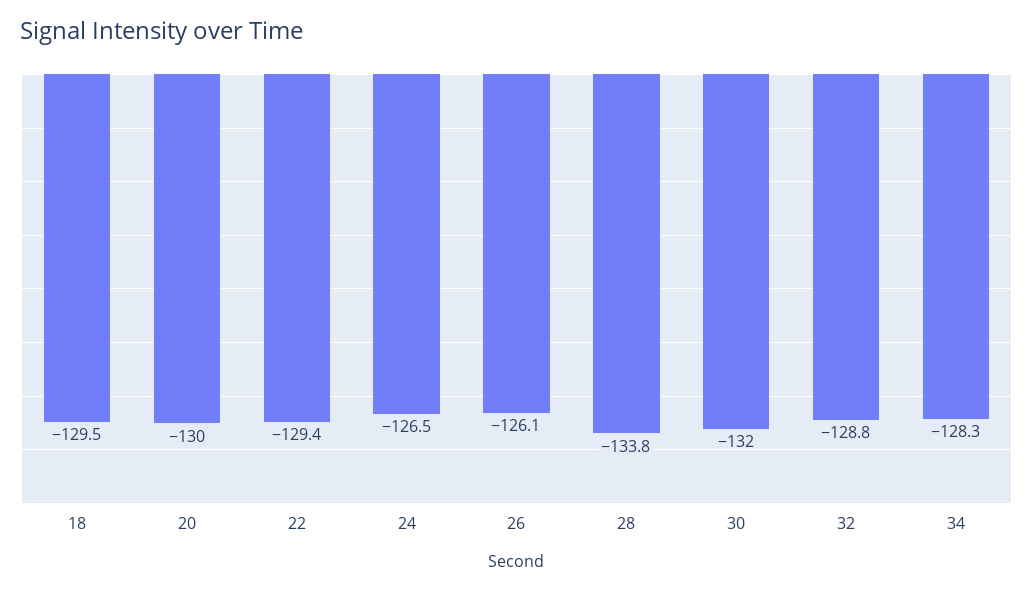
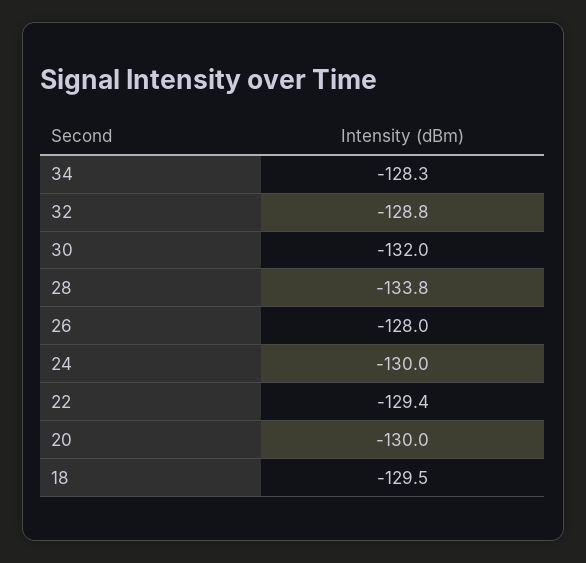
24: -126.5 -> -130
26: -126.1 -> -128

